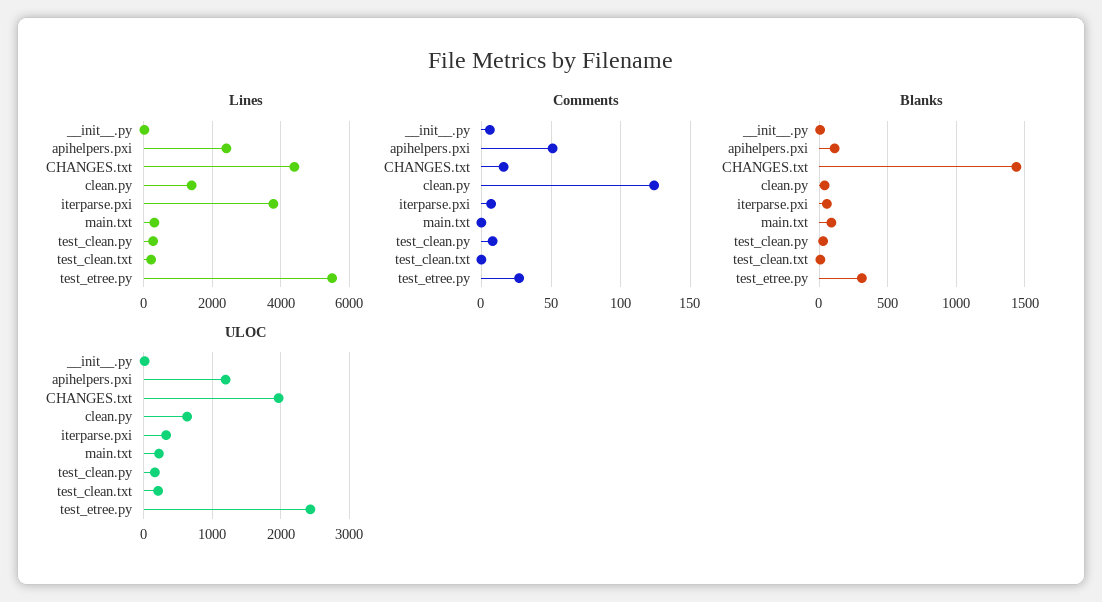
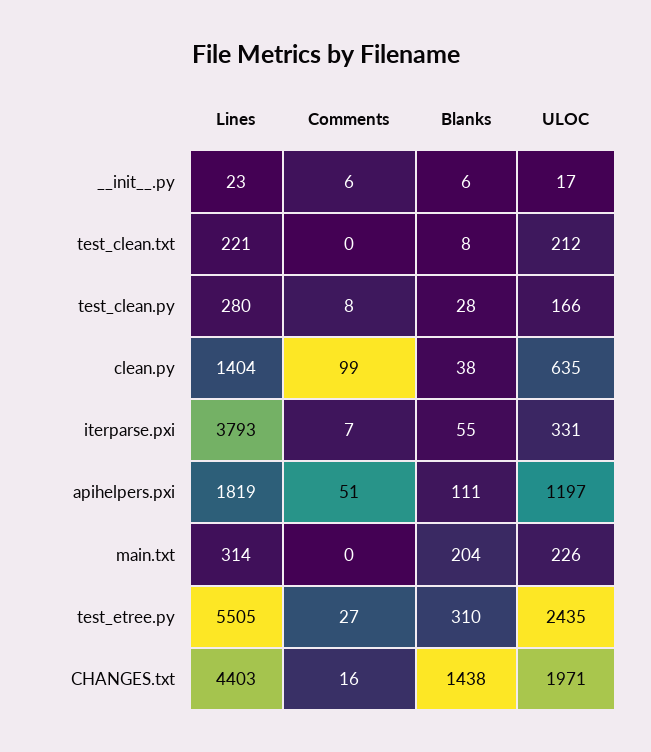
Lines, apihelpers.pxi: 2400 -> 1819
Comments, clean.py: 125 -> 99
Blanks, main.txt: 100 -> 204

